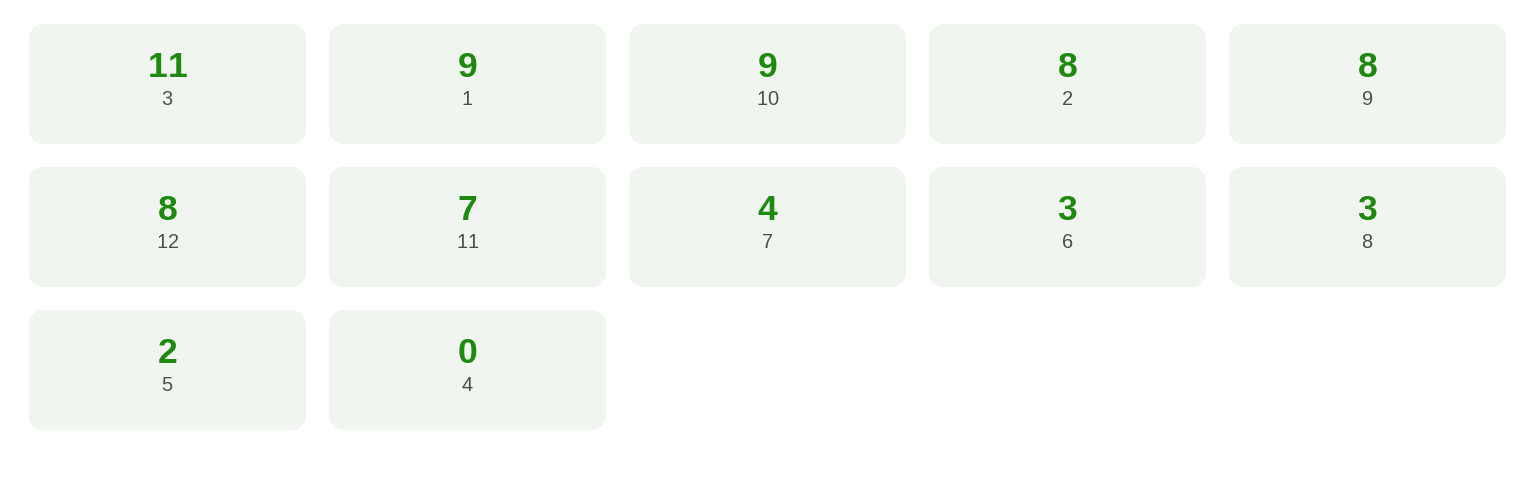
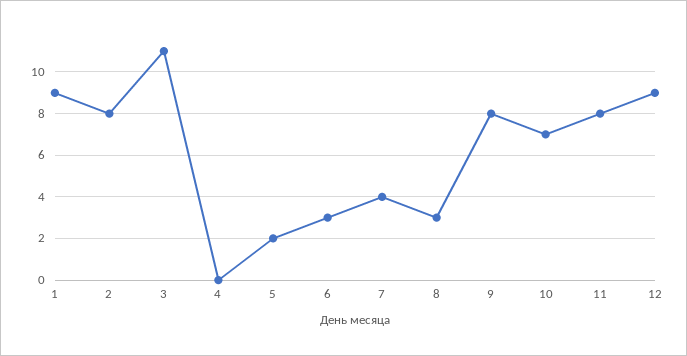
10: 9 -> 7
12: 8 -> 9
11: 7 -> 8

